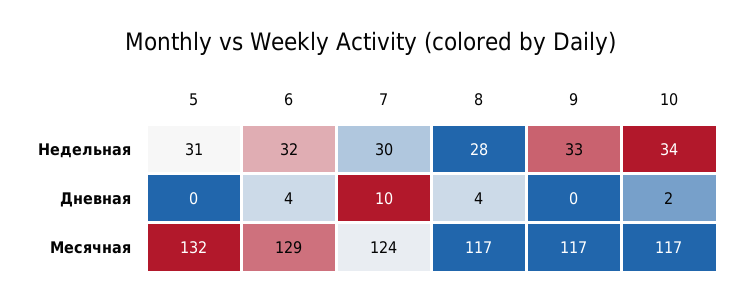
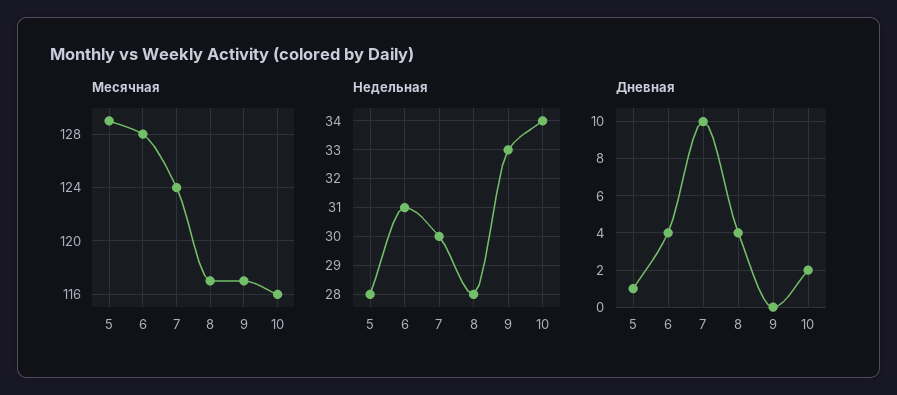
Недельная, 5: 31 -> 28
Недельная, 6: 32 -> 31
Дневная, 5: 0 -> 1
Месячная, 5: 132 -> 129
Месячная, 6: 129 -> 128
Месячная, 10: 117 -> 116

